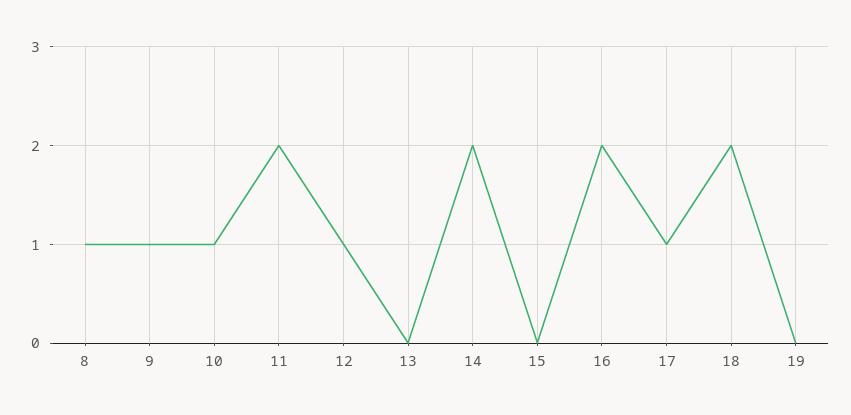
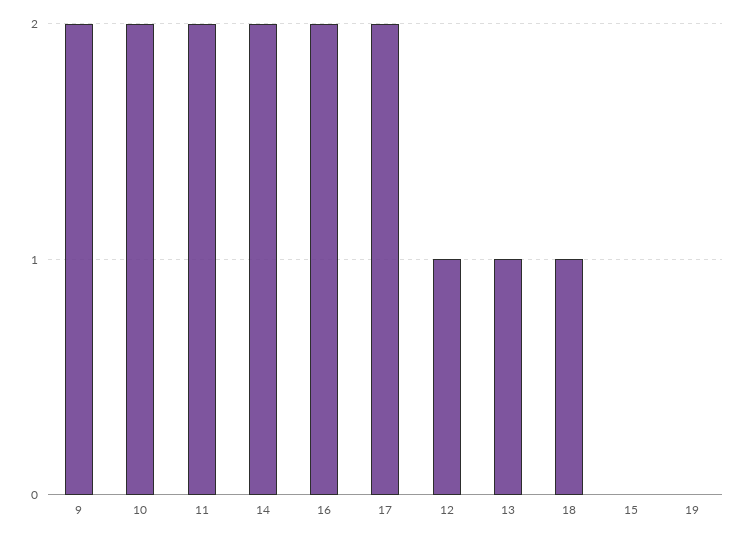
8: 1 -> none
9: 1 -> 2
10: 1 -> 2
13: 0 -> 1
17: 1 -> 2
18: 2 -> 1

